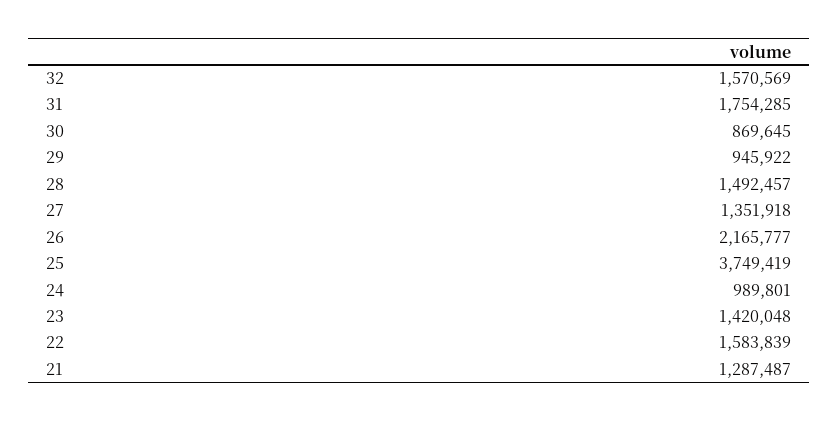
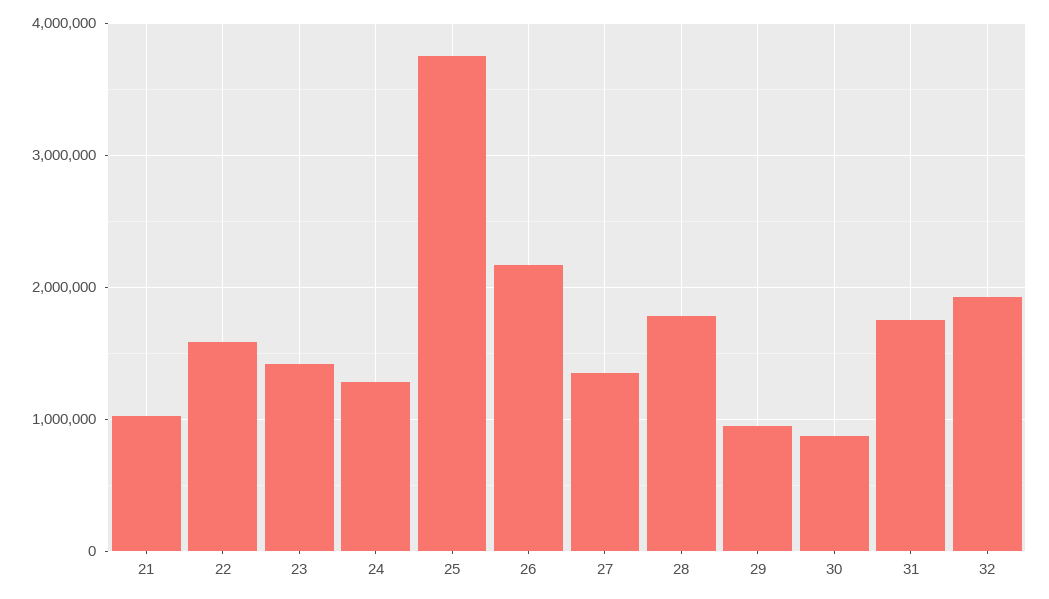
32: 1570569 -> 1900000
28: 1492457 -> 1800000
24: 989801 -> 1300000
21: 1287487 -> 1000000

